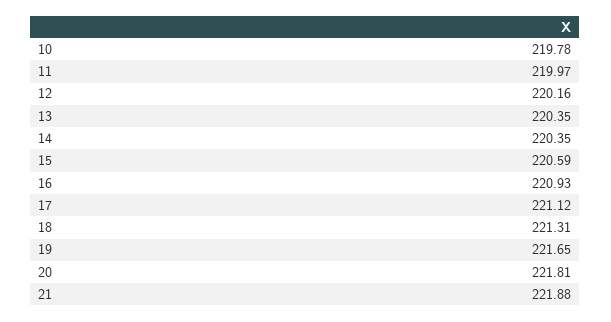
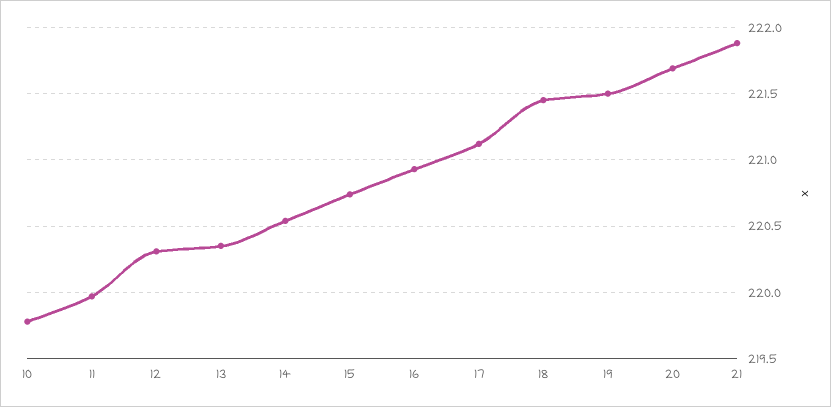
12: 220.16 -> 220.3
14: 220.35 -> 220.55
15: 220.59 -> 220.75
18: 221.31 -> 221.45
19: 221.65 -> 221.5
20: 221.81 -> 221.7

